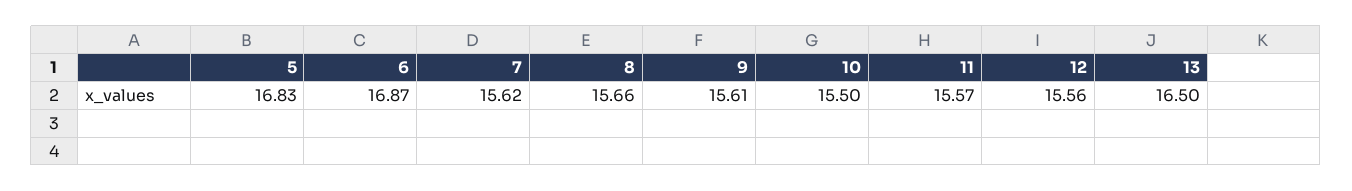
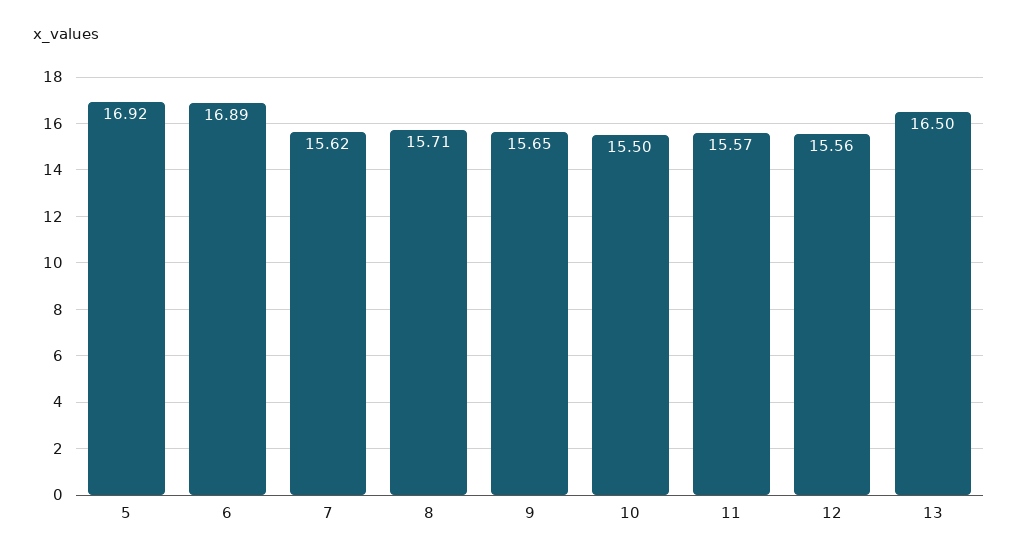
5: 16.83 -> 16.92
6: 16.87 -> 16.89
8: 15.66 -> 15.71
9: 15.61 -> 15.65

